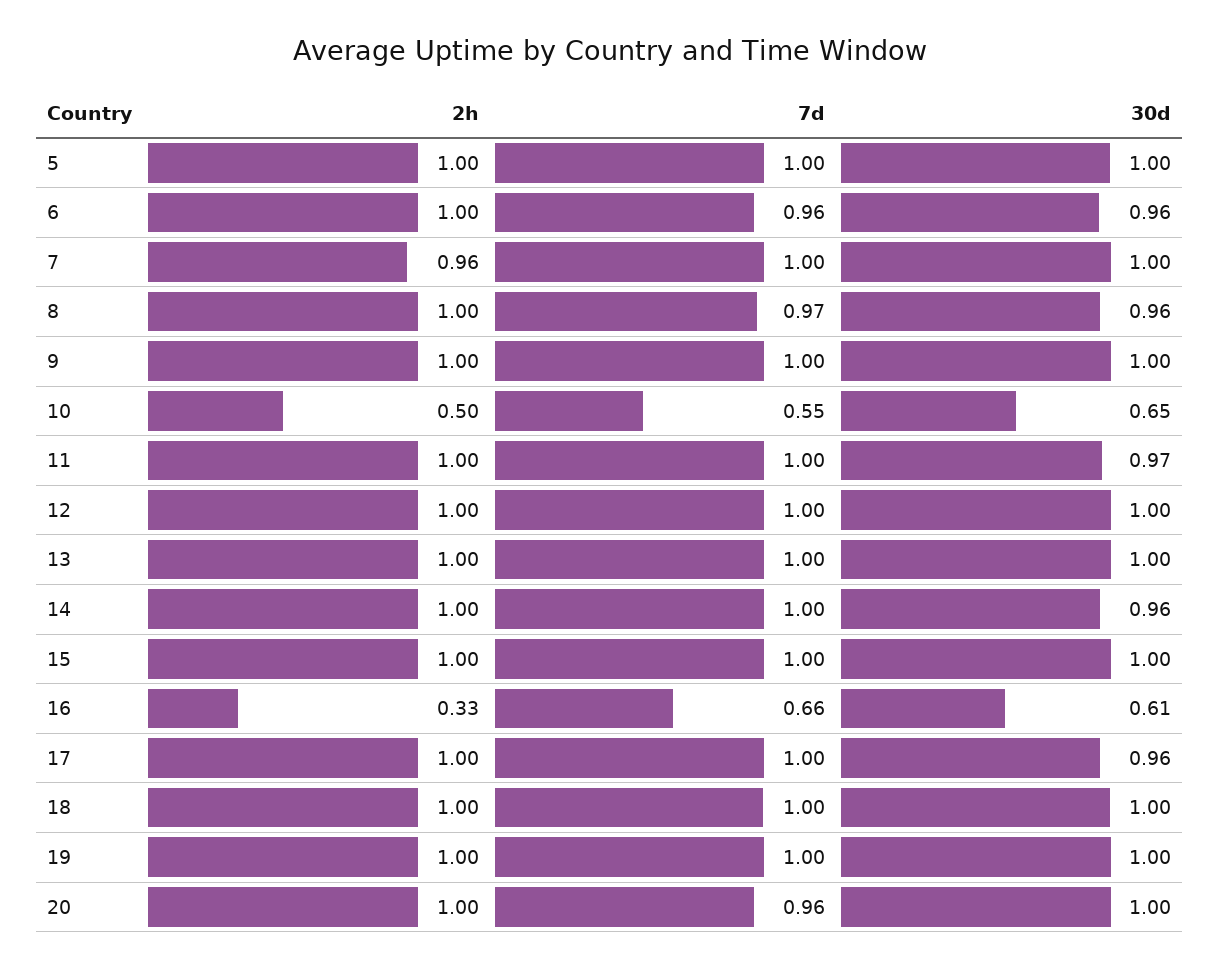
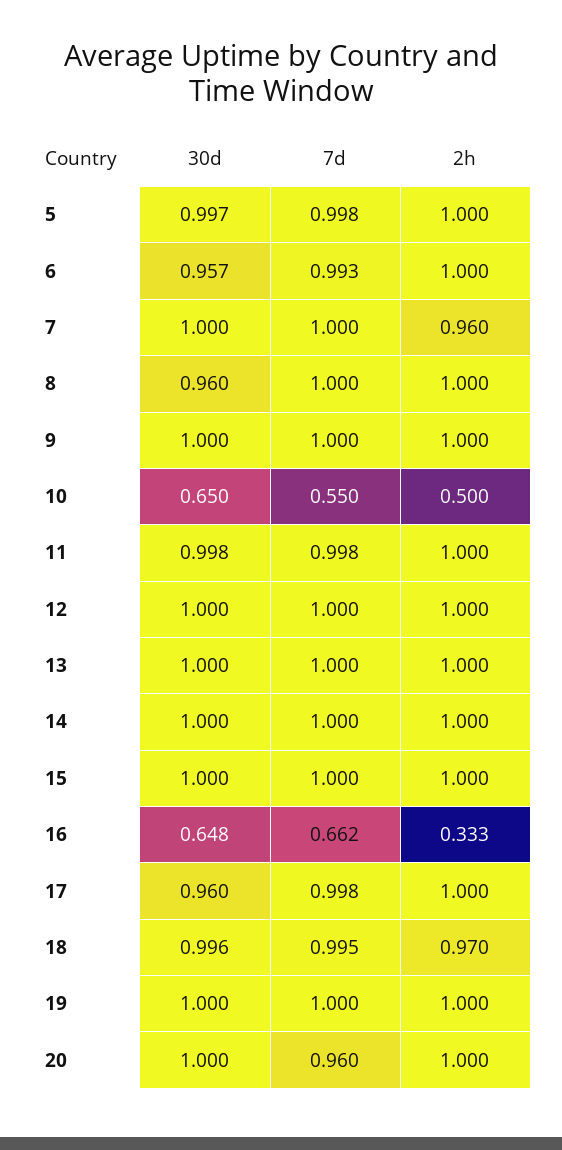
7d, 6: 0.96 -> 0.993
7d, 8: 0.97 -> 1
30d, 11: 0.97 -> 0.998
30d, 14: 0.96 -> 1
30d, 16: 0.61 -> 0.648
2h, 18: 1 -> 0.97

